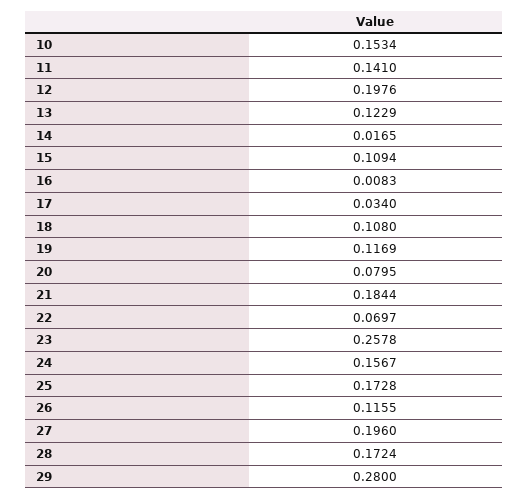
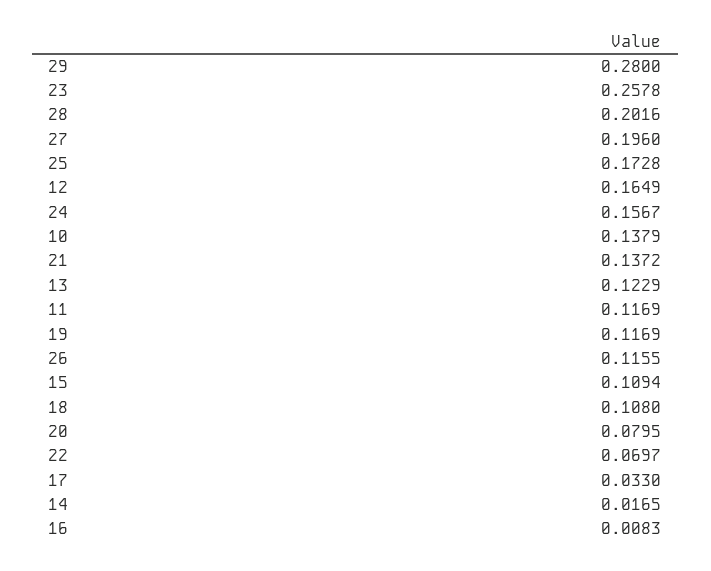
10: 0.1534 -> 0.1379
11: 0.141 -> 0.1169
12: 0.1976 -> 0.1649
17: 0.034 -> 0.033
21: 0.1844 -> 0.1372
28: 0.1724 -> 0.2016

